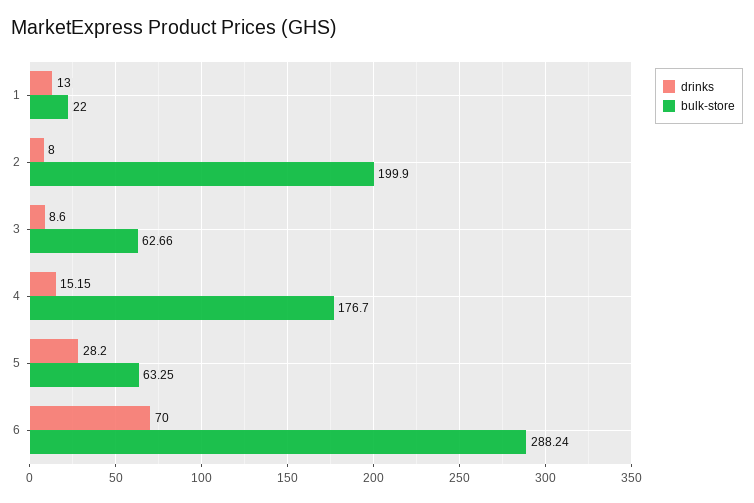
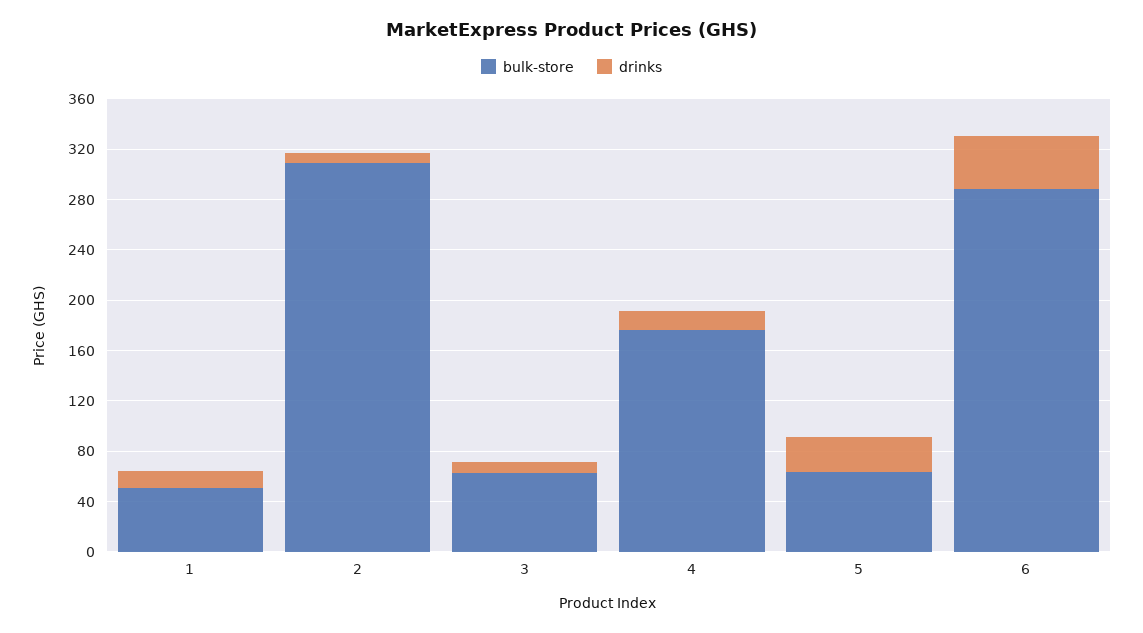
bulk-store, 1: 22 -> 50
bulk-store, 2: 199.9 -> 310
drinks, 6: 70 -> 40

